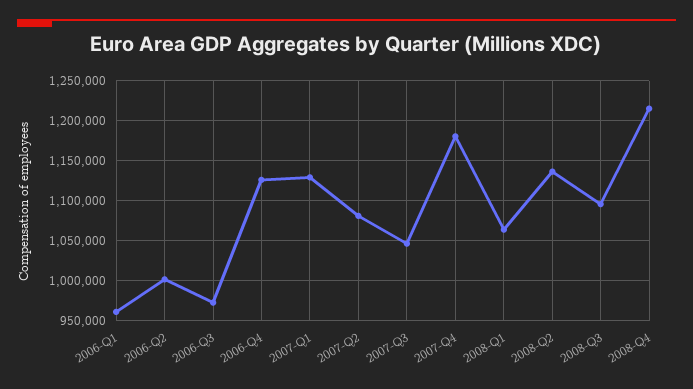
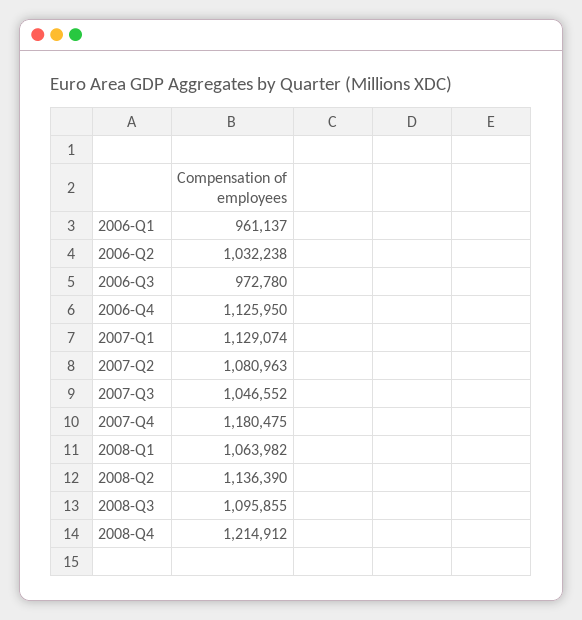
2006-Q2: 1000000 -> 1032238

